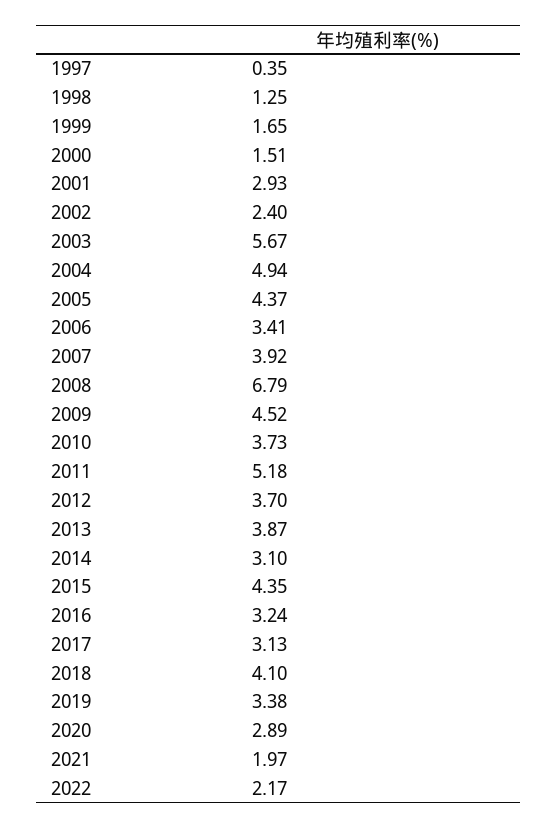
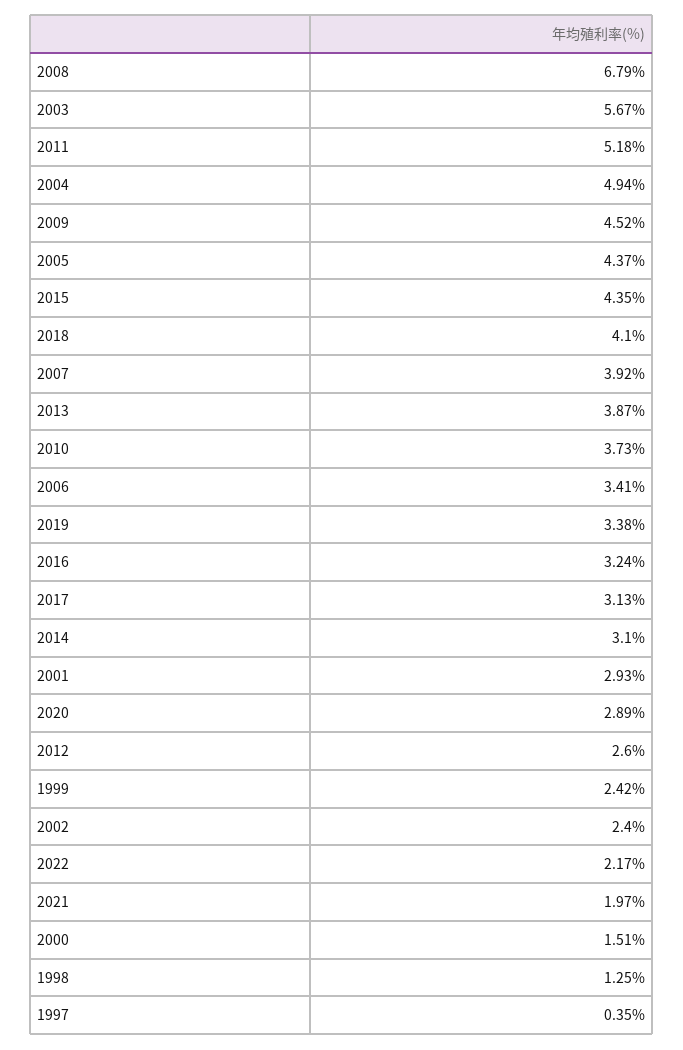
1999: 1.65 -> 2.42
2012: 3.7 -> 2.6

